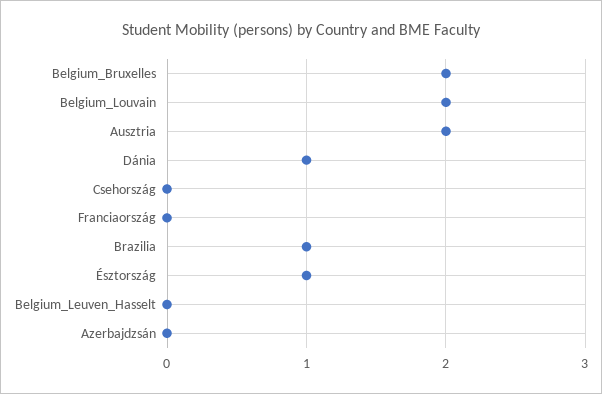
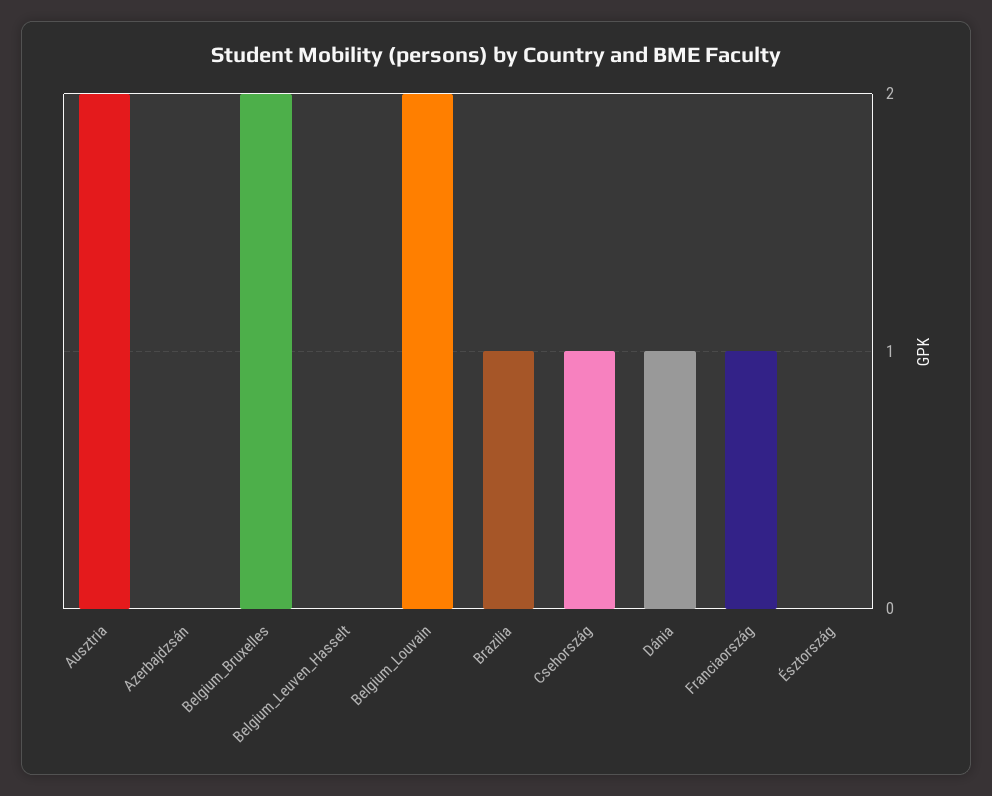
Csehország: 0 -> 1
Franciaország: 0 -> 1
Észtország: 1 -> 0

